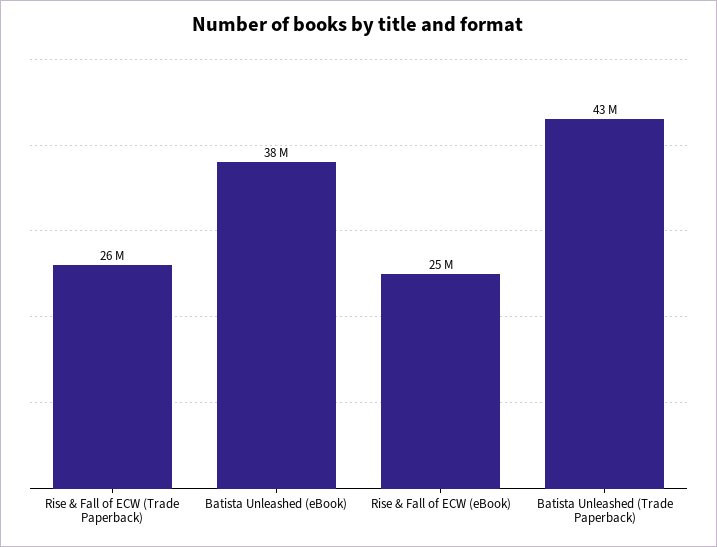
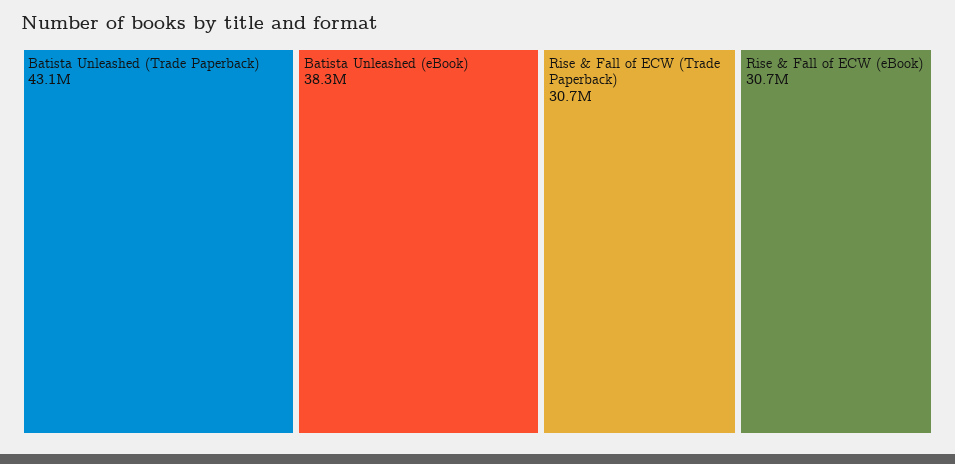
Rise & Fall of ECW (Trade Paperback): 26000000 -> 30700000
Rise & Fall of ECW (eBook): 25000000 -> 30700000

